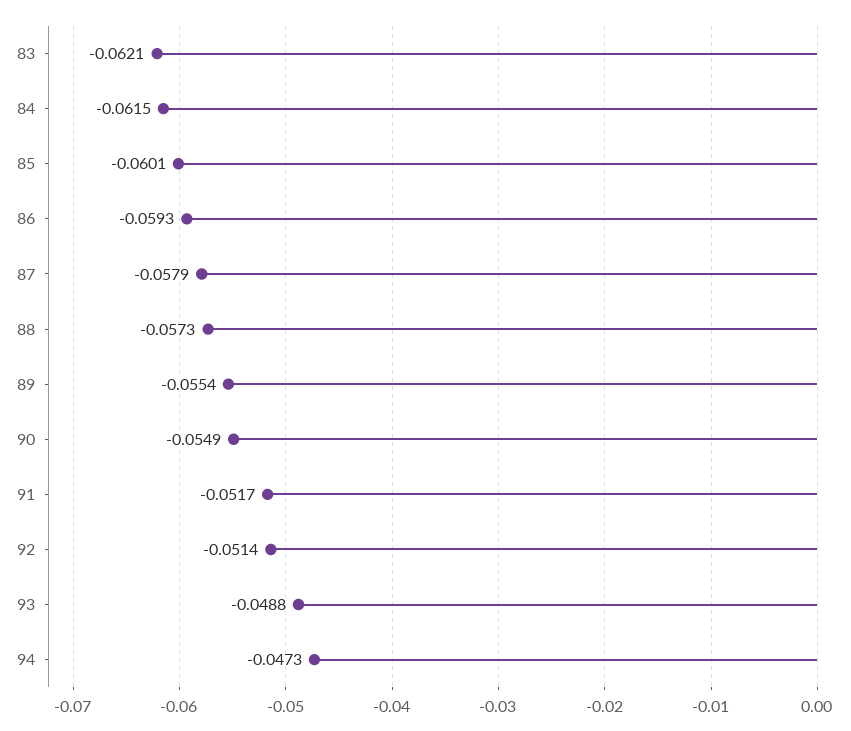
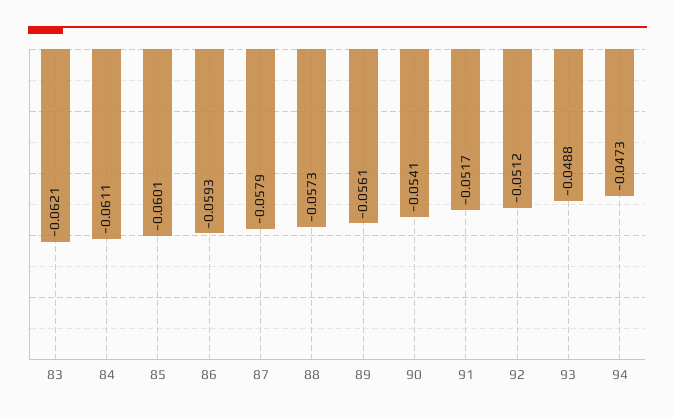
84: -0.0615 -> -0.0611
89: -0.0554 -> -0.0561
90: -0.0549 -> -0.0541
92: -0.0514 -> -0.0512

